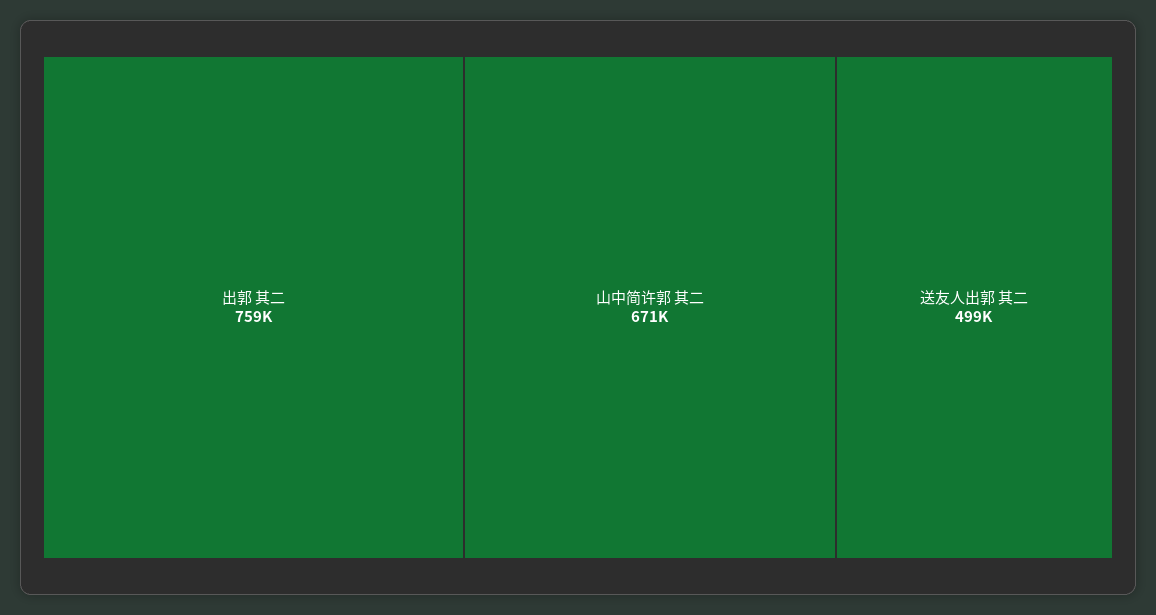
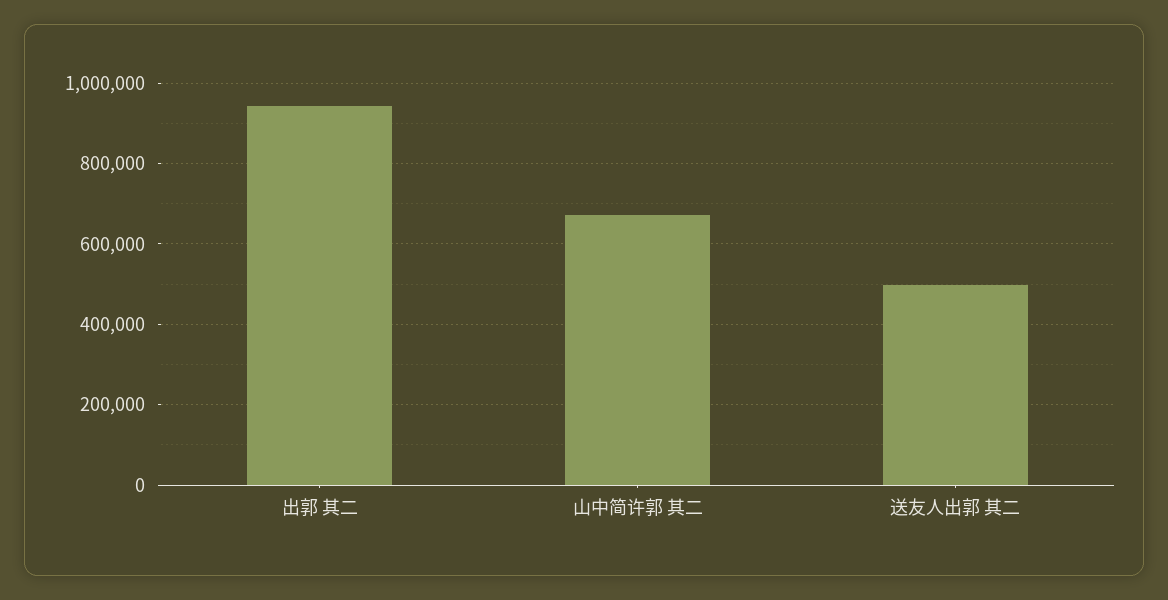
出郭 其二: 759000 -> 940000

